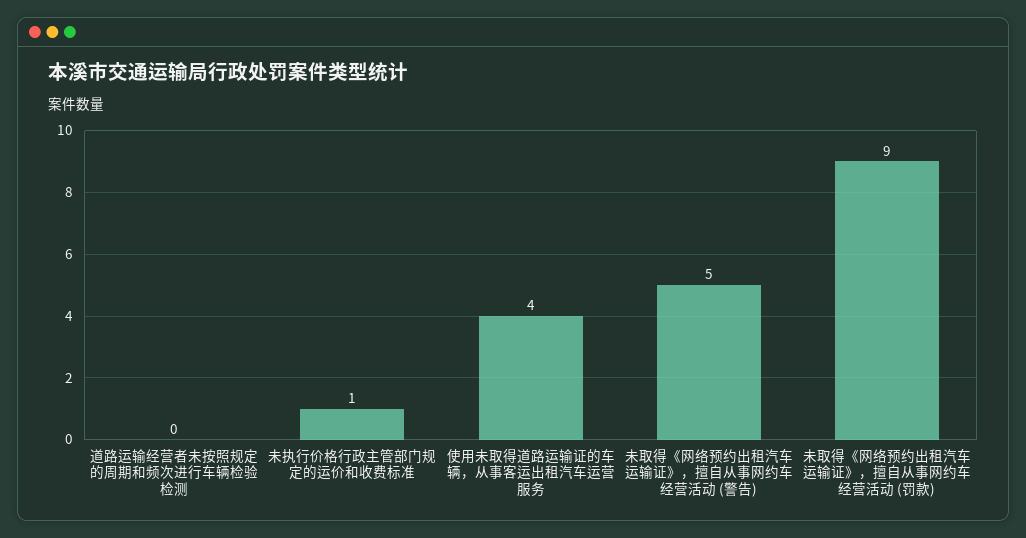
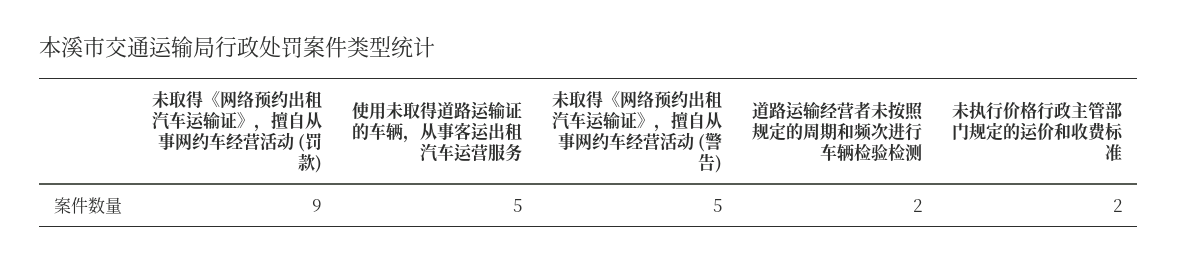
道路运输经营者未按照规定的周期和频次进行车辆检验检测: 0 -> 2
未执行价格行政主管部门规定的运价和收费标准: 1 -> 2
使用未取得道路运输证的车辆，从事客运出租汽车运营服务: 4 -> 5

